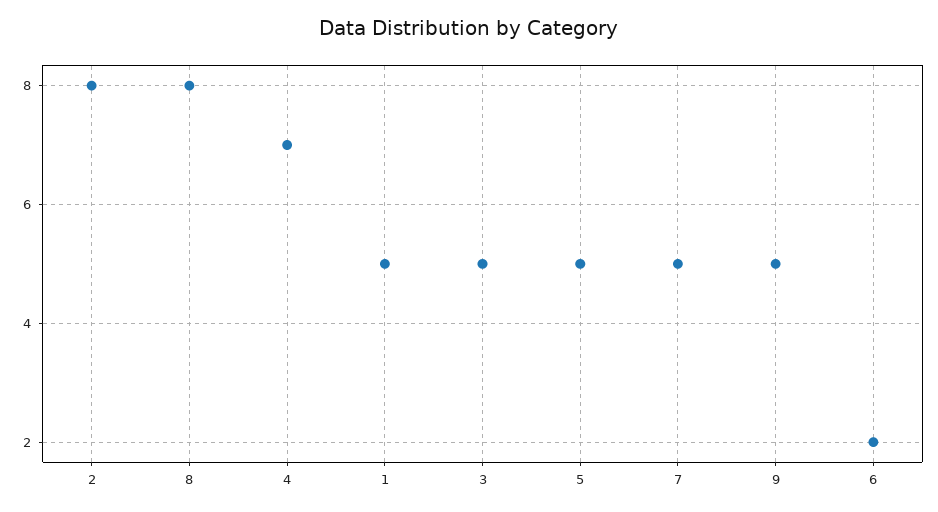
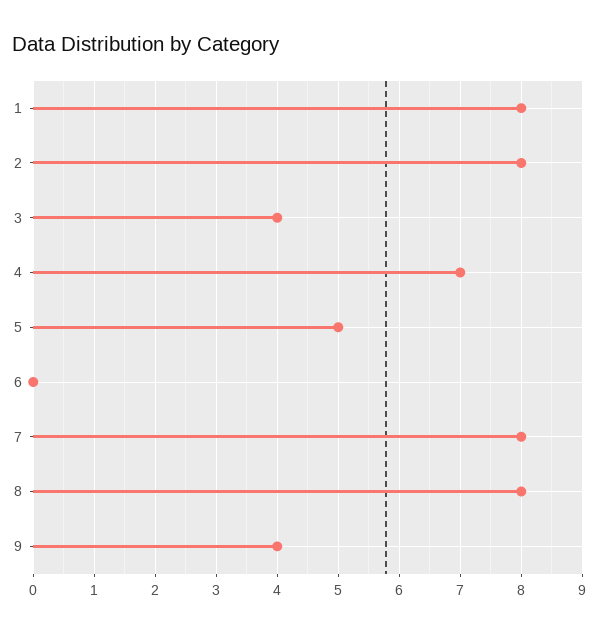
1: 5 -> 8
3: 5 -> 4
7: 5 -> 8
9: 5 -> 4
6: 2 -> 0

